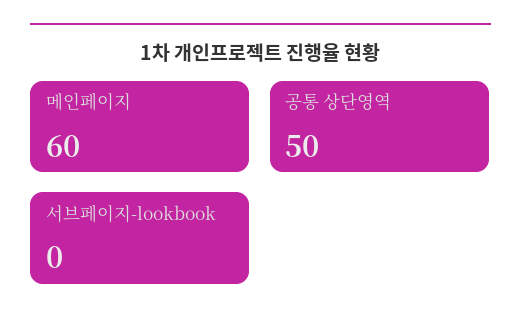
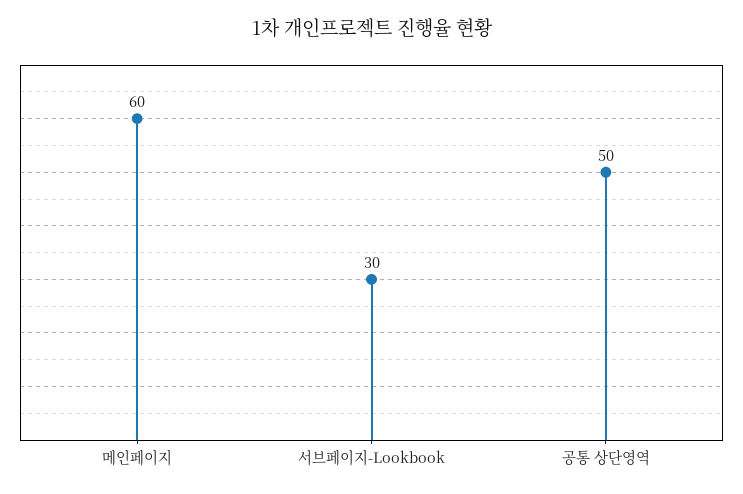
서브페이지-lookbook: 0 -> 30

